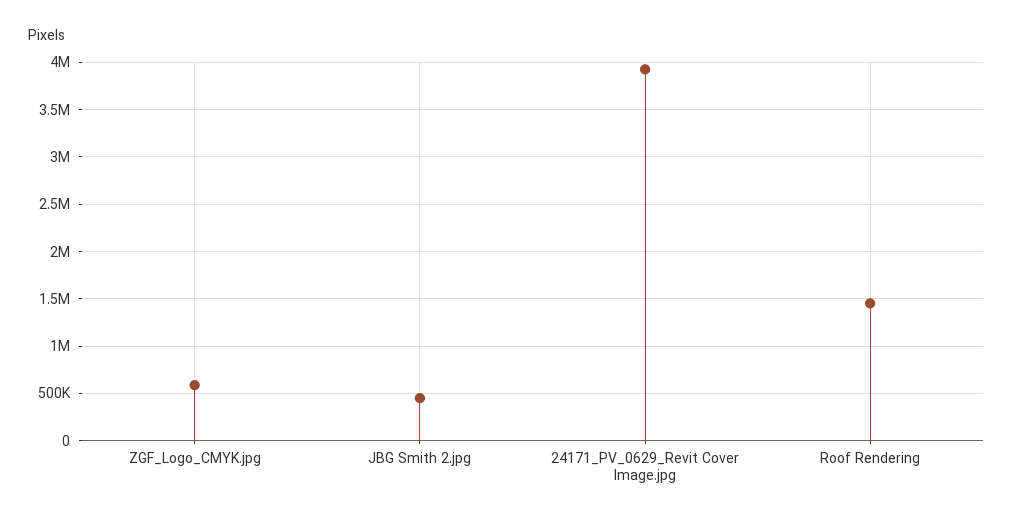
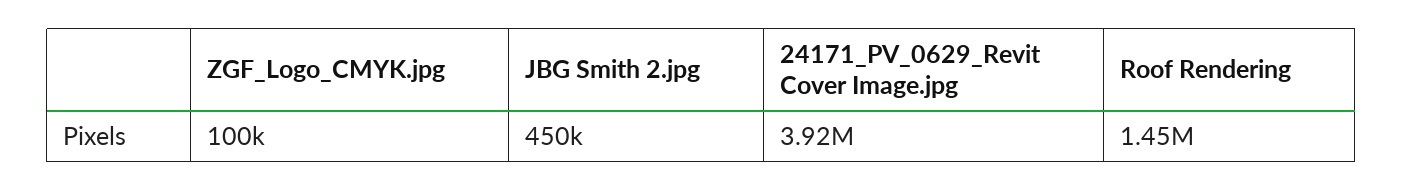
ZGF_Logo_CMYK.jpg: 600000 -> 100000

